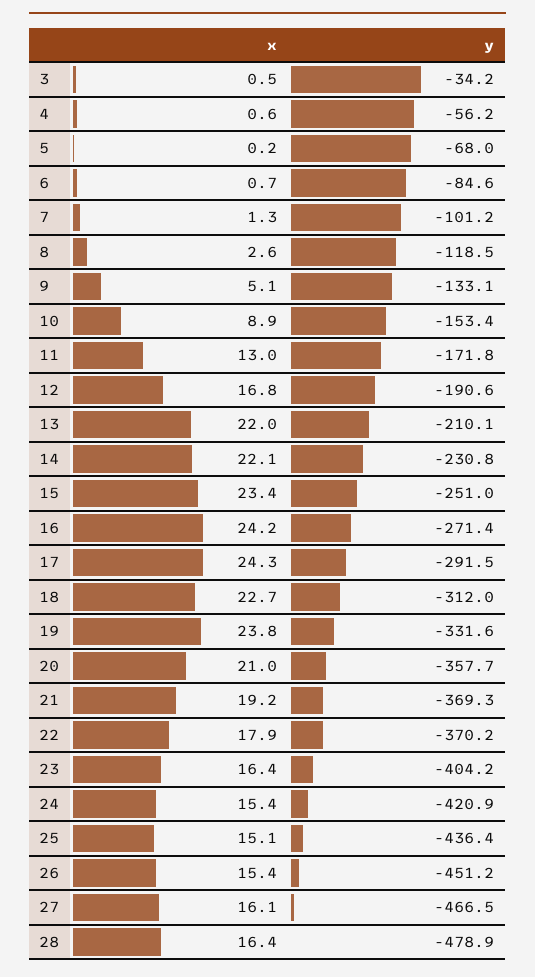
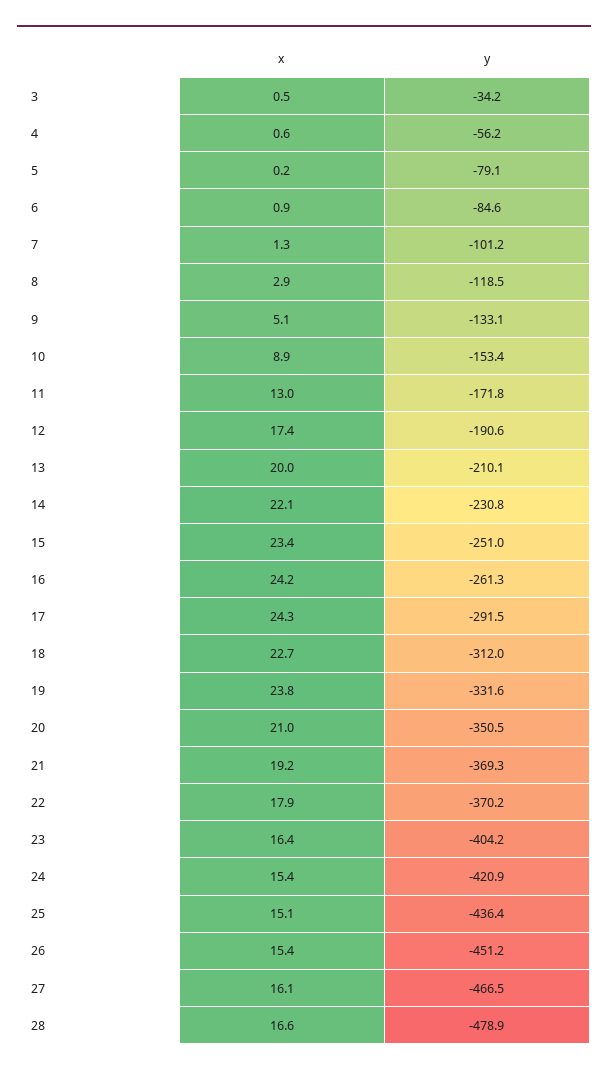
y, 5: -68 -> -79.1
x, 6: 0.7 -> 0.9
x, 8: 2.6 -> 2.9
x, 12: 16.8 -> 17.4
x, 13: 22 -> 20
y, 16: -271.4 -> -261.3
y, 20: -357.7 -> -350.5
x, 28: 16.4 -> 16.6

